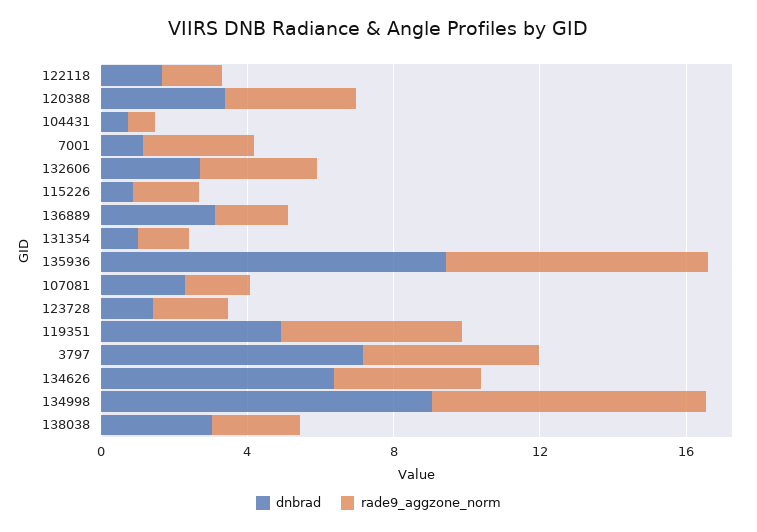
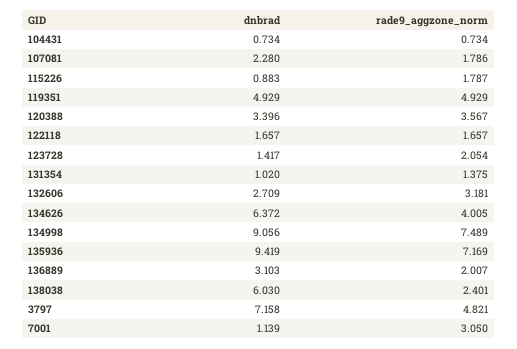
dnbrad, 138038: 3 -> 6.03

